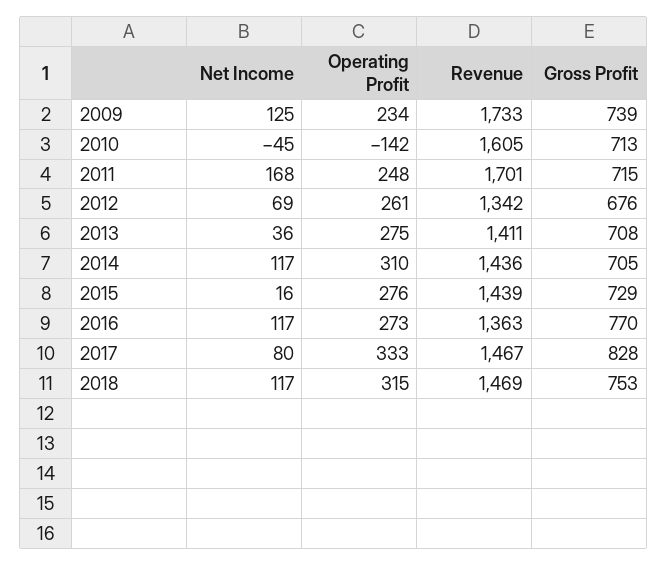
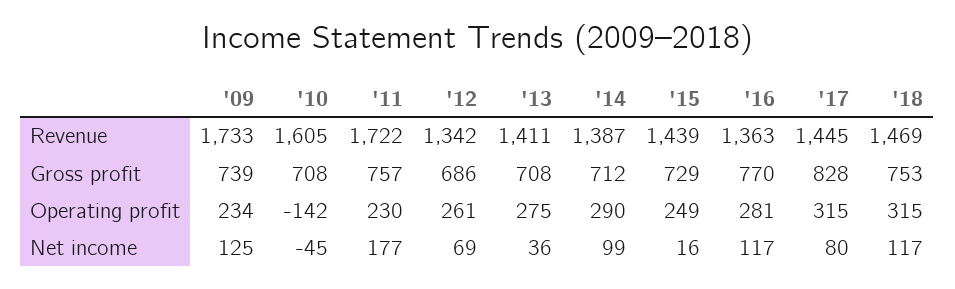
Gross Profit, 2010: 713 -> 708
Net Income, 2011: 168 -> 177
Operating Profit, 2011: 248 -> 230
Revenue, 2011: 1701 -> 1722
Gross Profit, 2011: 715 -> 757
Gross Profit, 2012: 676 -> 686
Net Income, 2014: 117 -> 99
Operating Profit, 2014: 310 -> 290
Revenue, 2014: 1436 -> 1387
Gross Profit, 2014: 705 -> 712
Operating Profit, 2015: 276 -> 249
Operating Profit, 2016: 273 -> 281
Operating Profit, 2017: 333 -> 315
Revenue, 2017: 1467 -> 1445

